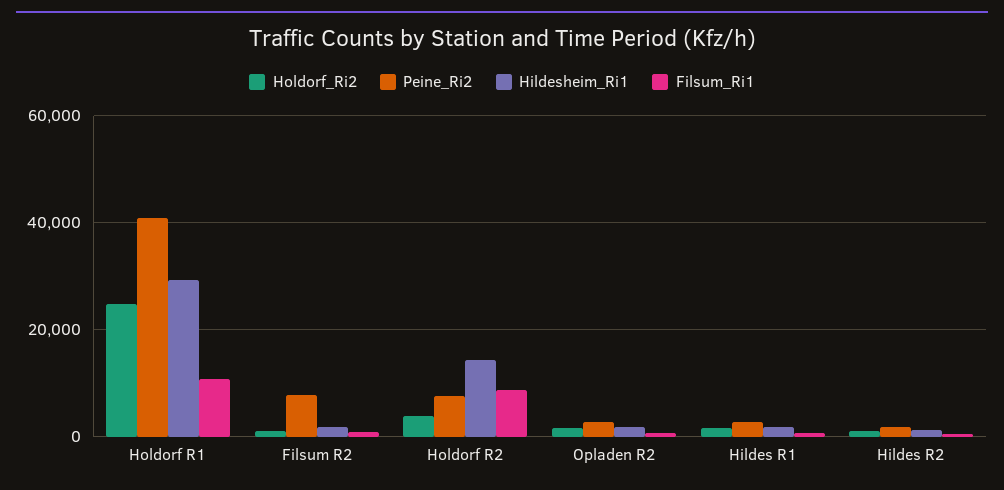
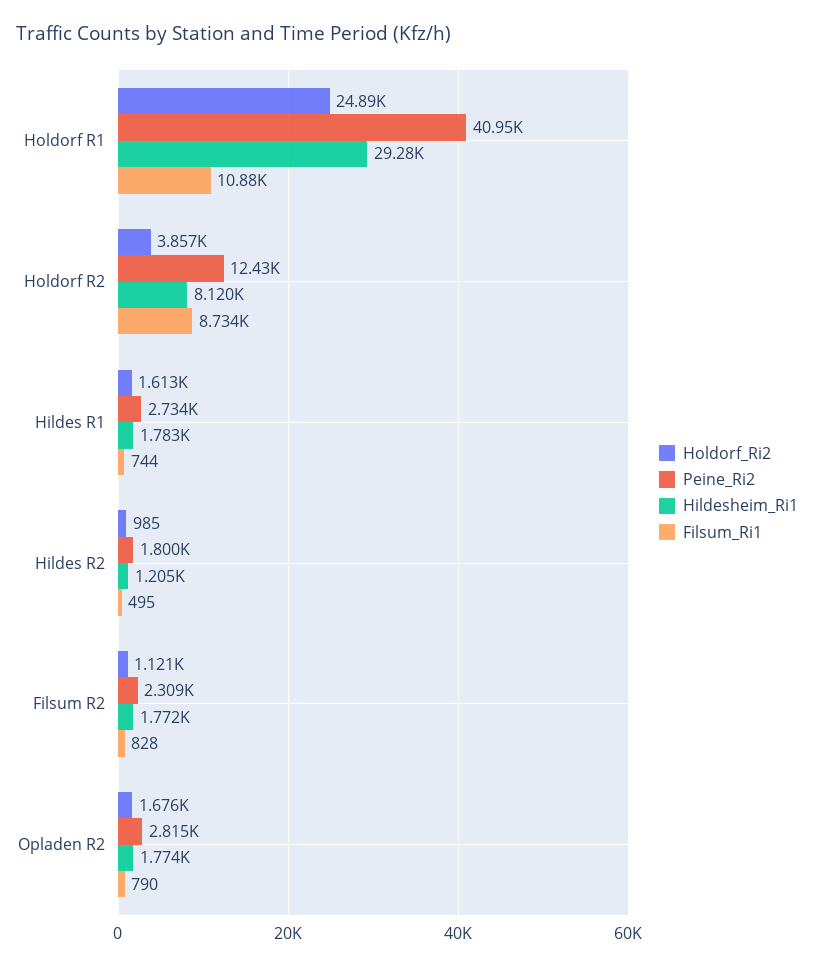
Peine_Ri2, Filsum R2: 8000 -> 2309
Peine_Ri2, Holdorf R2: 8000 -> 12430
Hildesheim_Ri1, Holdorf R2: 14000 -> 8120

